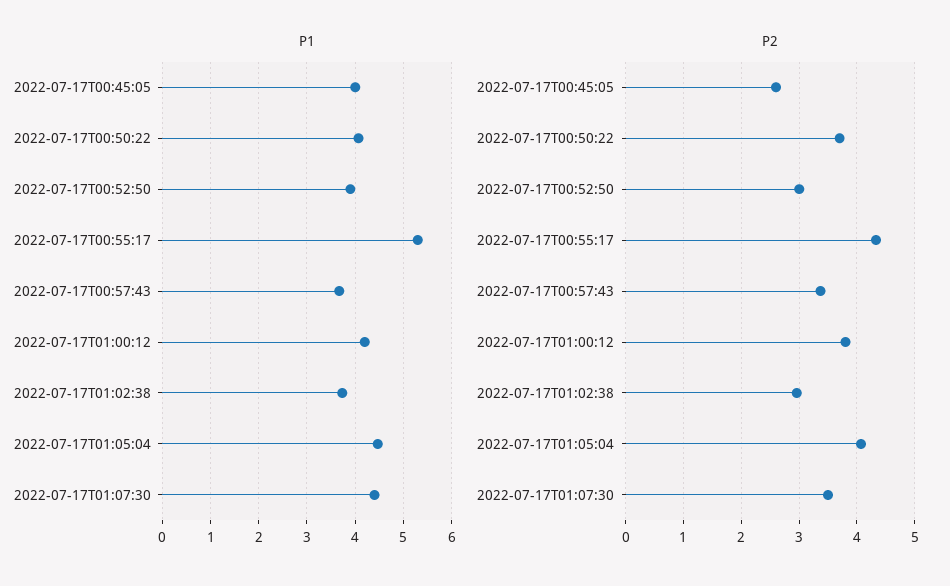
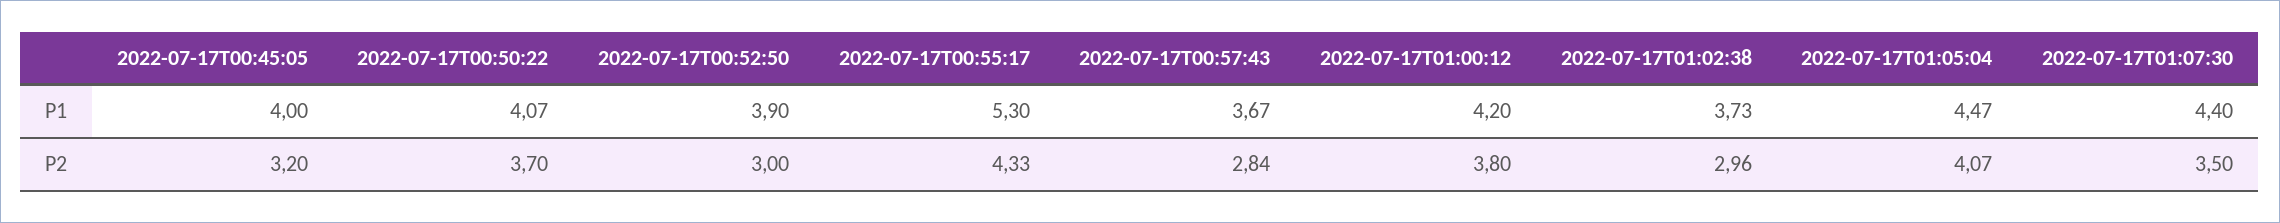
P2, 2022-07-17T00:45:05: 2.6 -> 3.2
P2, 2022-07-17T00:57:43: 3.4 -> 2.84

